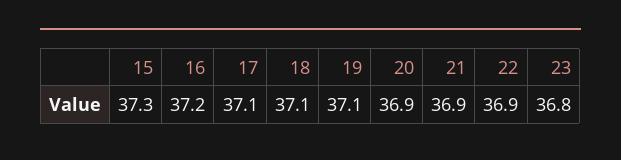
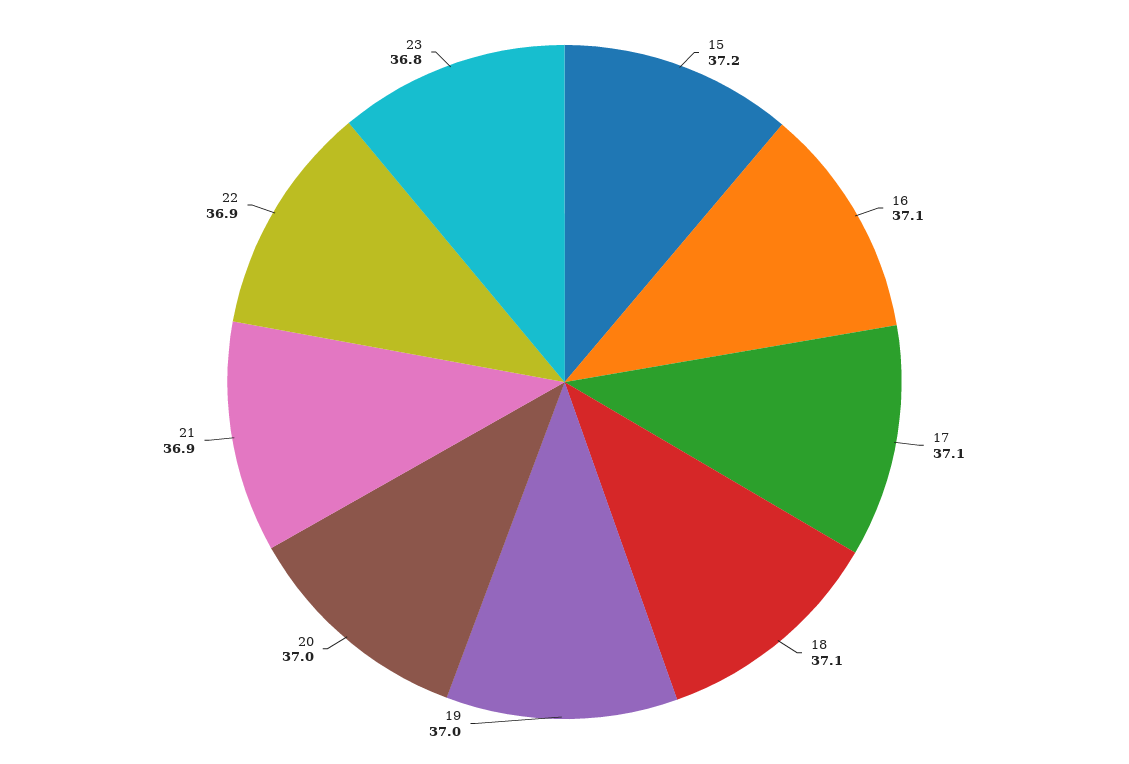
15: 37.3 -> 37.2
16: 37.2 -> 37.1
19: 37.1 -> 37
20: 36.9 -> 37

